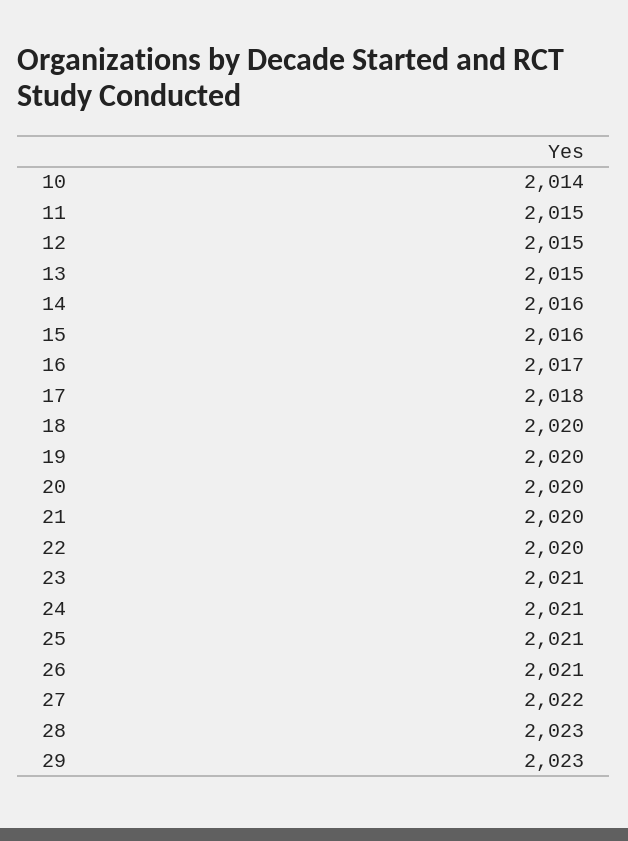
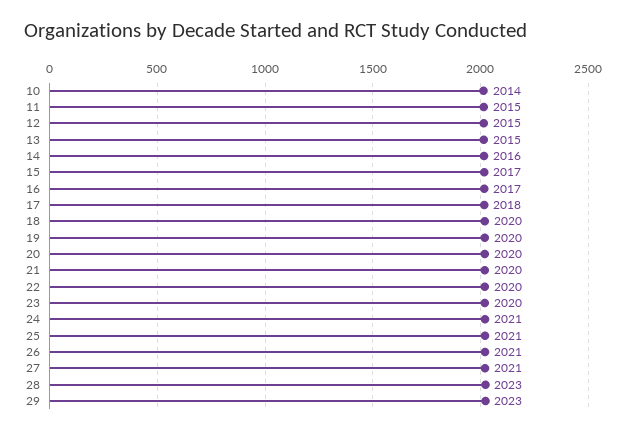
15: 2016 -> 2017
23: 2021 -> 2020
27: 2022 -> 2021

